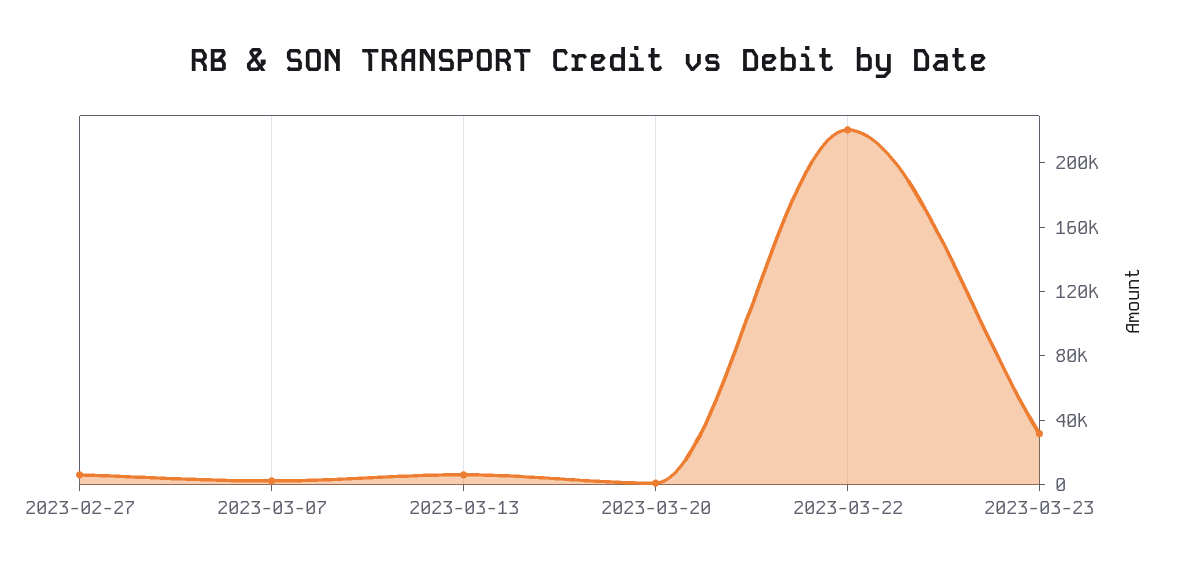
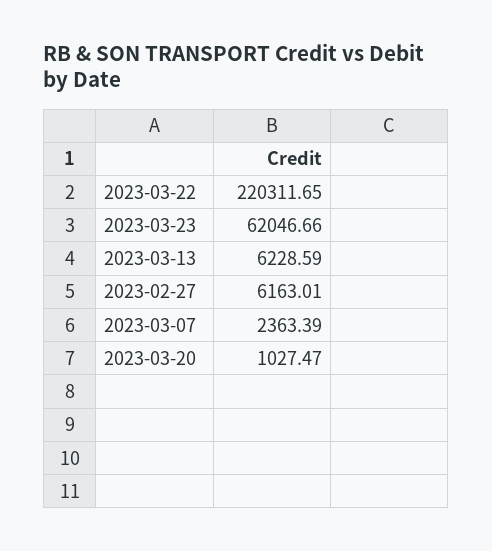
2023-03-23: 30000 -> 62046.66

